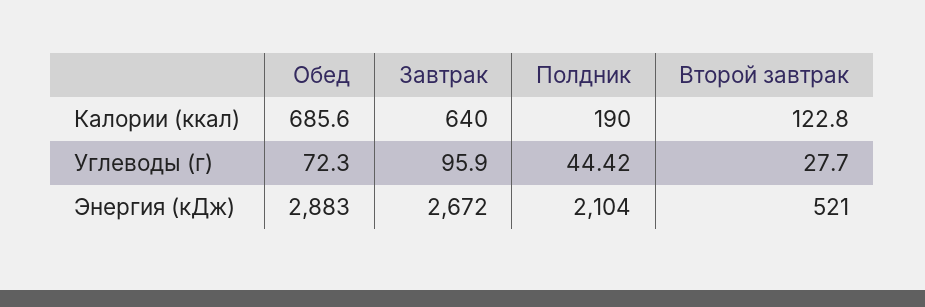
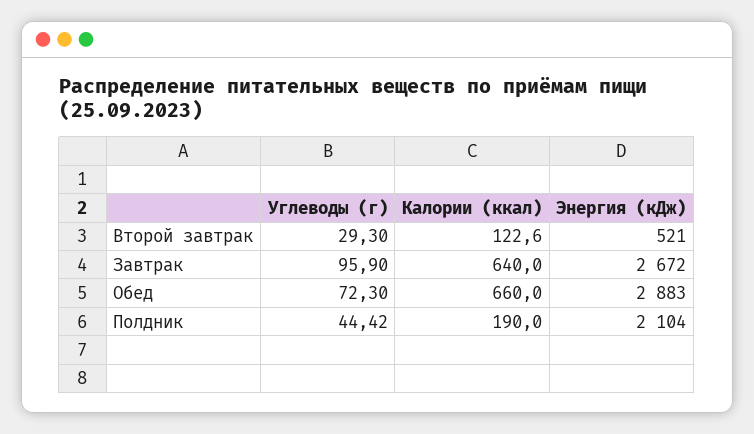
Обед, Калории (ккал): 685.6 -> 660
Второй завтрак, Калории (ккал): 122.8 -> 122.6
Второй завтрак, Углеводы (г): 27.7 -> 29.3

